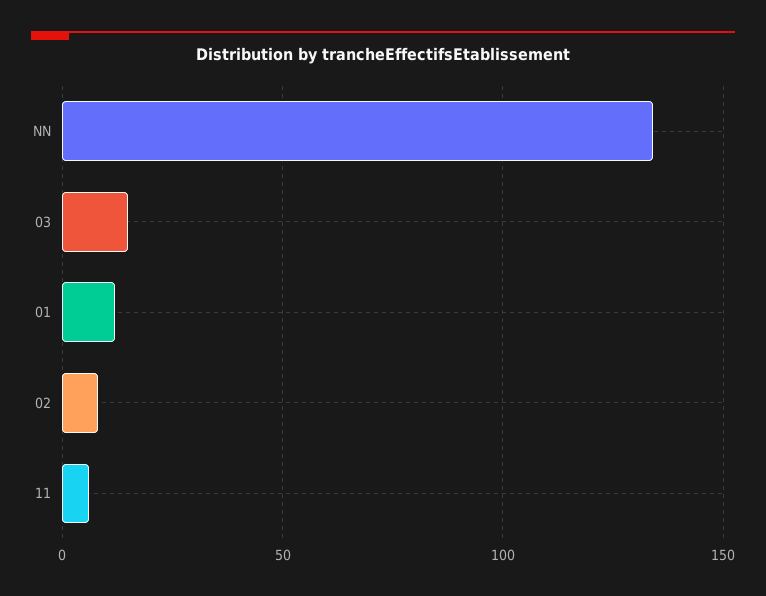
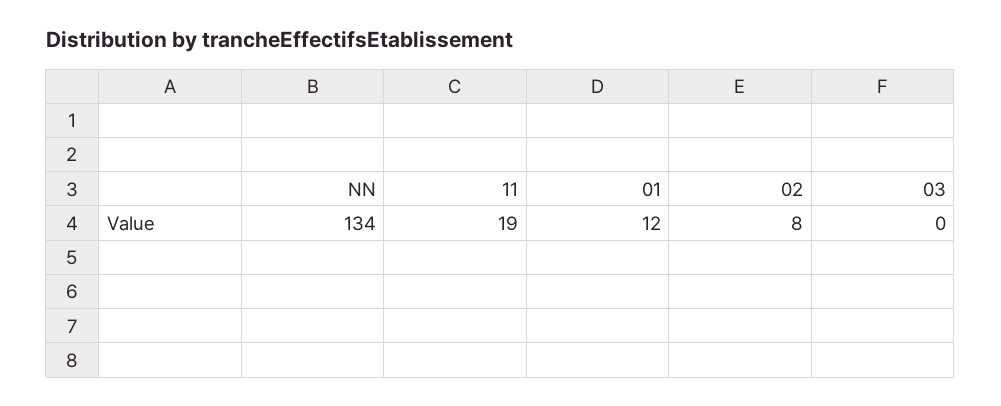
03: 15 -> 0
11: 5 -> 19

